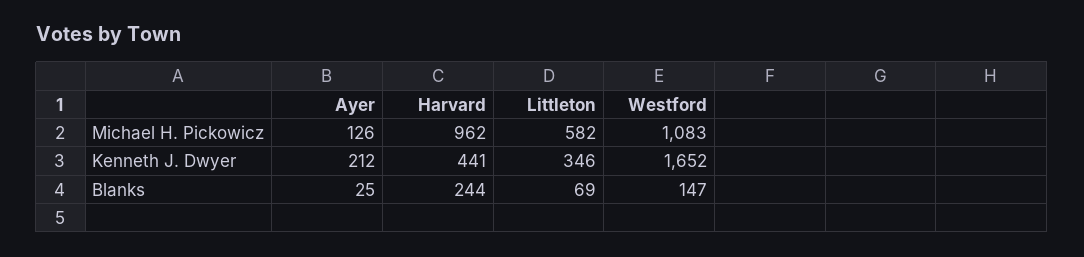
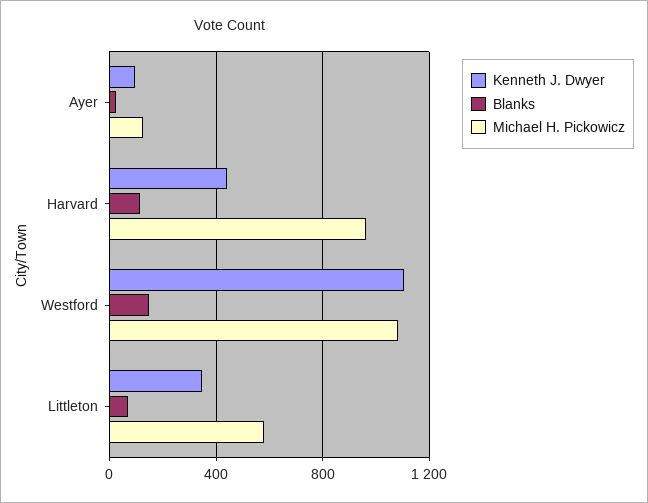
Kenneth J. Dwyer, Ayer: 212 -> 100
Kenneth J. Dwyer, Westford: 1652 -> 1100
Blanks, Harvard: 244 -> 100

